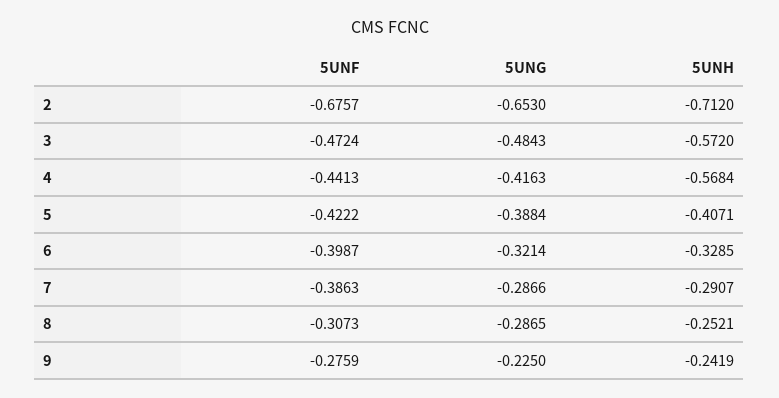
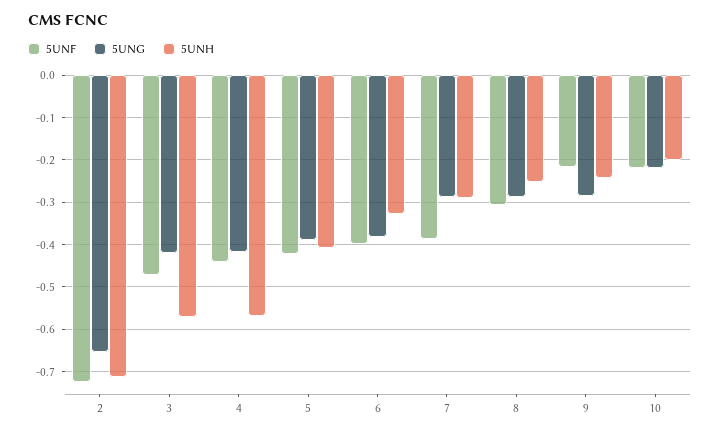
5UNF, 2: -0.6757 -> -0.72
5UNG, 3: -0.4843 -> -0.42
5UNG, 6: -0.3214 -> -0.38
5UNF, 9: -0.2759 -> -0.22
5UNG, 9: -0.225 -> -0.28
5UNF, 10: none -> -0.22
5UNG, 10: none -> -0.22
5UNH, 10: none -> -0.2

